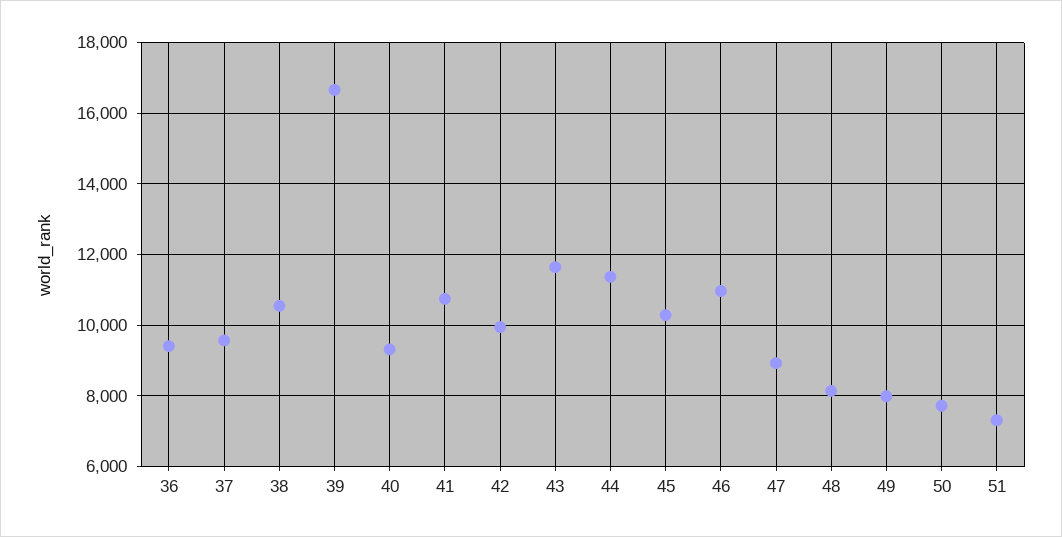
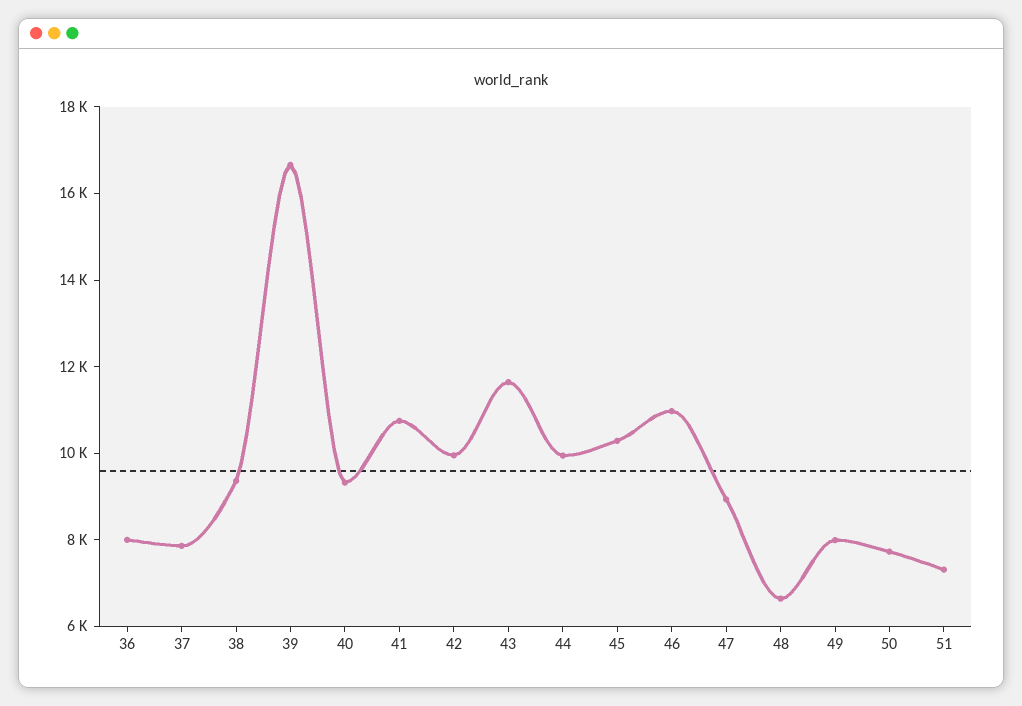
36: 9400 -> 8000
37: 9600 -> 8000
38: 10600 -> 9500
44: 11400 -> 10000
48: 8200 -> 6500

